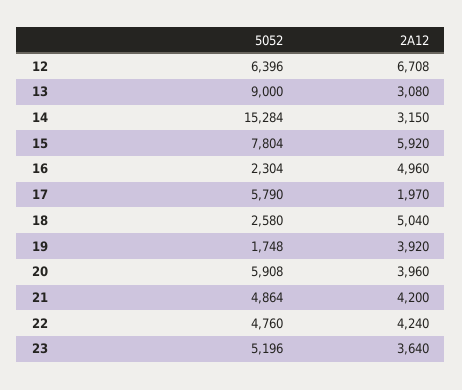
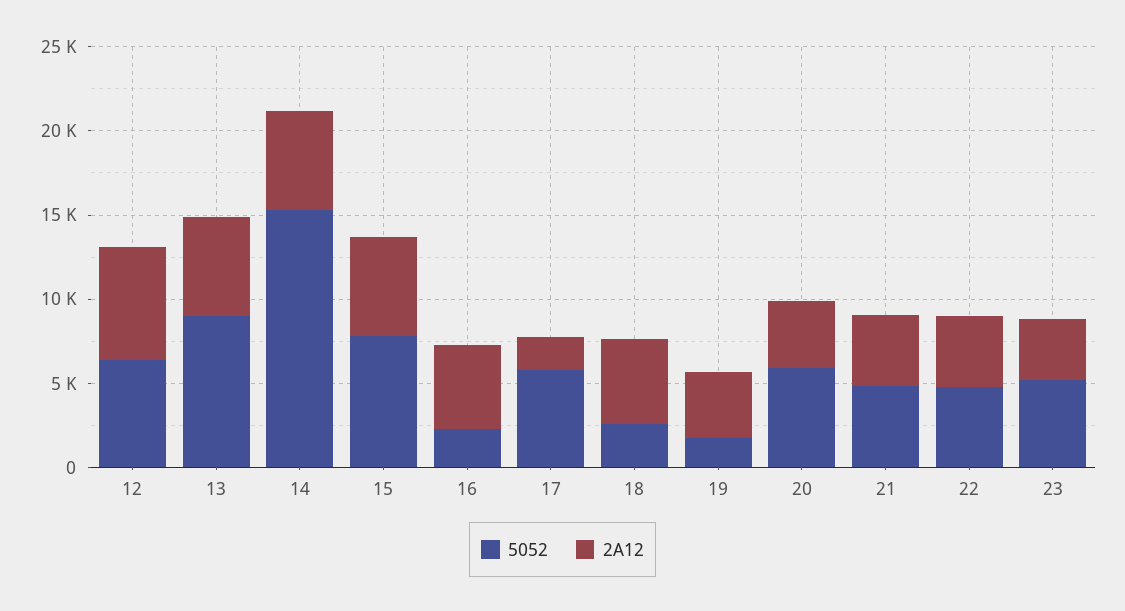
2A12, 13: 3080 -> 6000
2A12, 14: 3150 -> 6000

